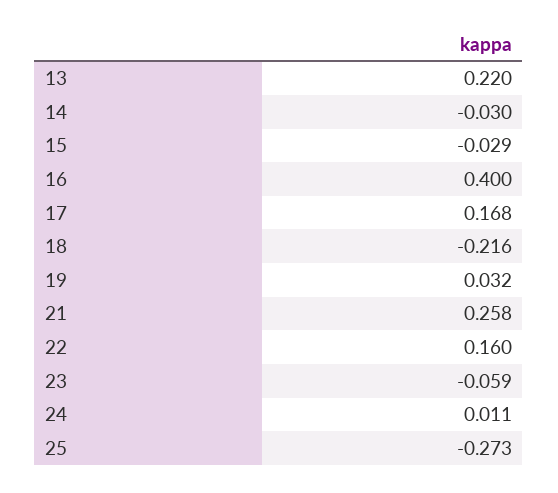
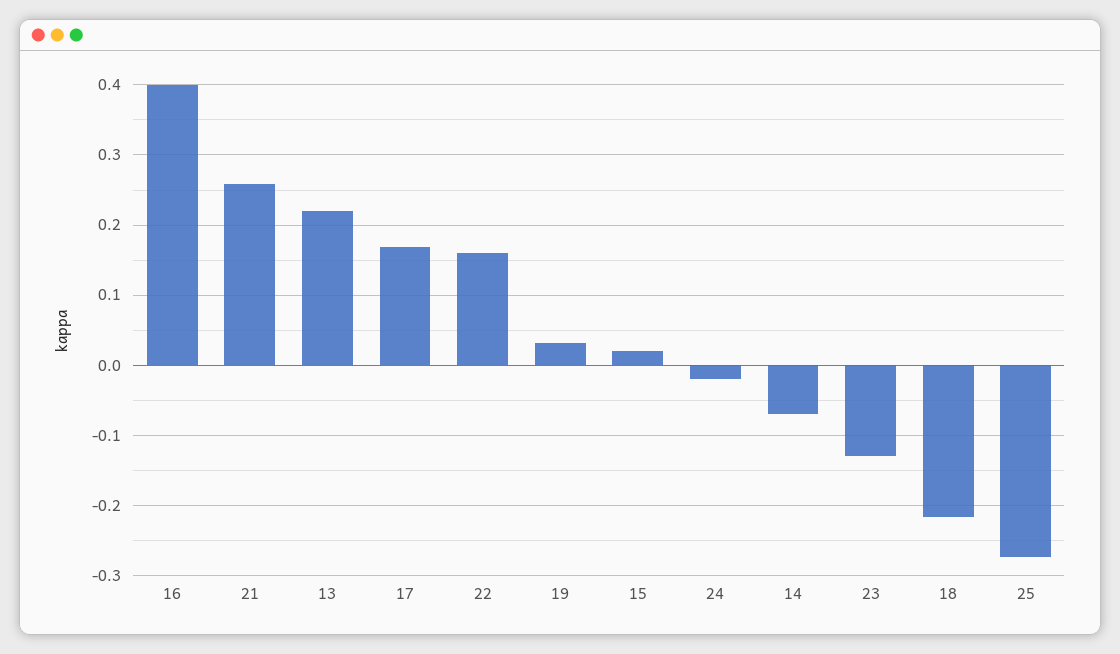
14: -0.03 -> -0.07
15: -0.029 -> 0.02
23: -0.059 -> -0.13
24: 0.011 -> -0.02

